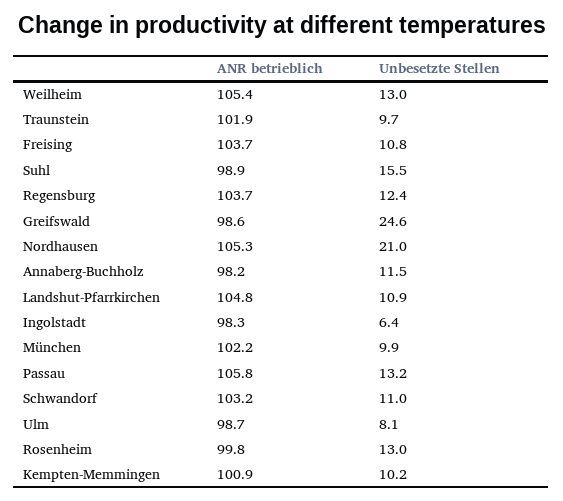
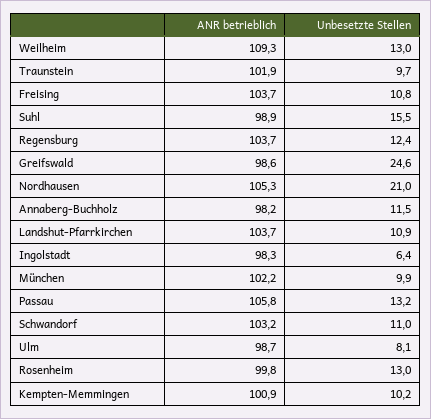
ANR betrieblich, Weilheim: 105.4 -> 109.3
ANR betrieblich, Landshut-Pfarrkirchen: 104.8 -> 103.7

